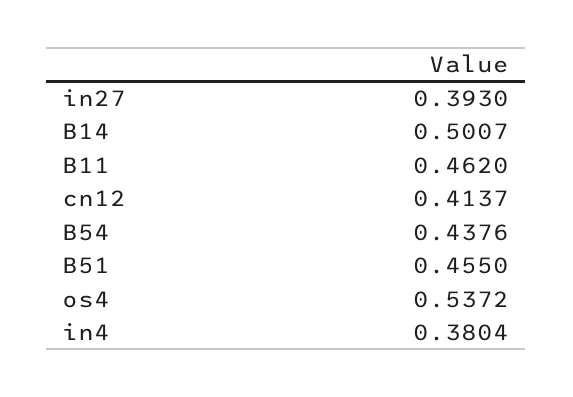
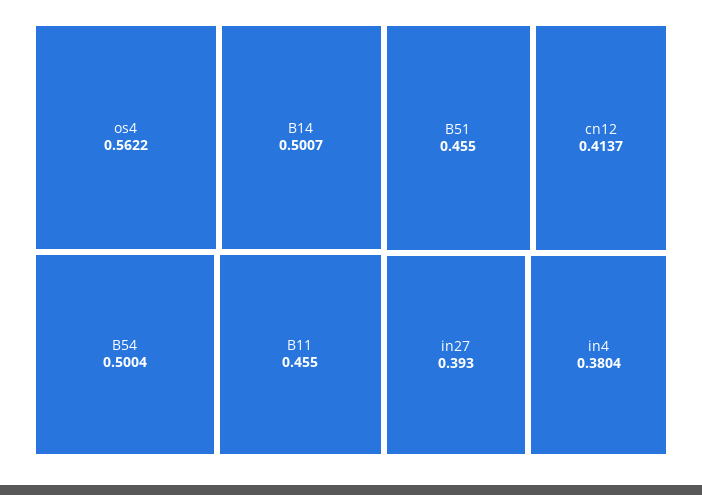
B11: 0.462 -> 0.455
B54: 0.4376 -> 0.5004
os4: 0.5372 -> 0.5622

